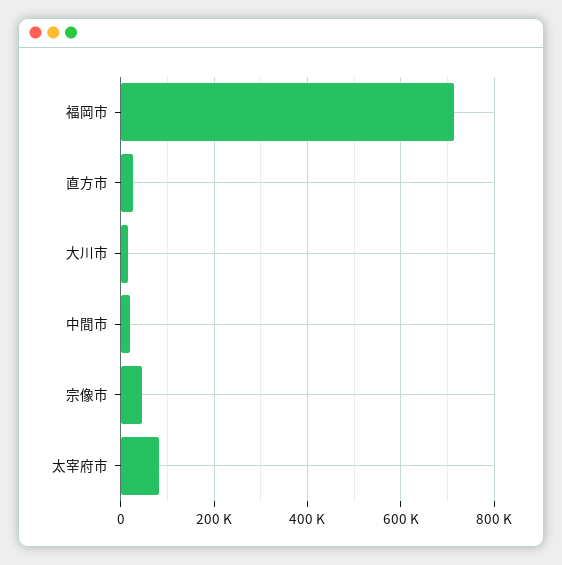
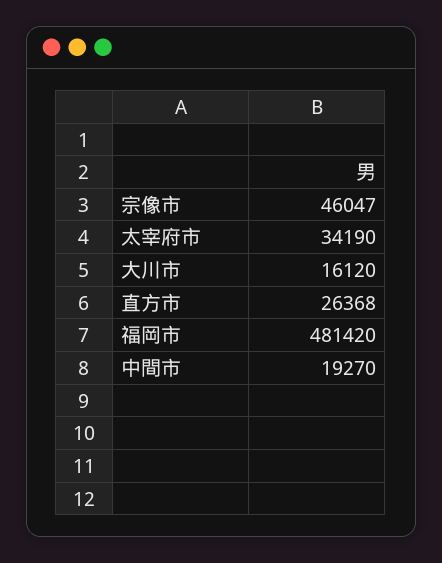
福岡市: 720000 -> 481420
太宰府市: 80000 -> 34190

